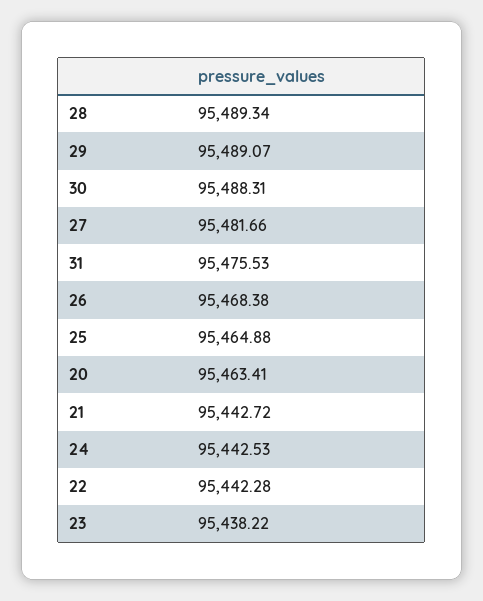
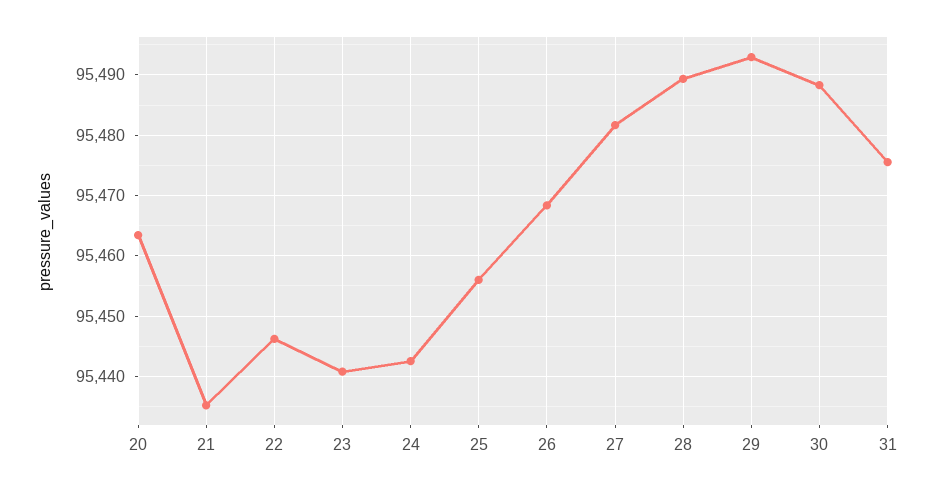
29: 95489.07 -> 95493
25: 95464.88 -> 95456
21: 95442.72 -> 95435
22: 95442.28 -> 95446
23: 95438.22 -> 95441

